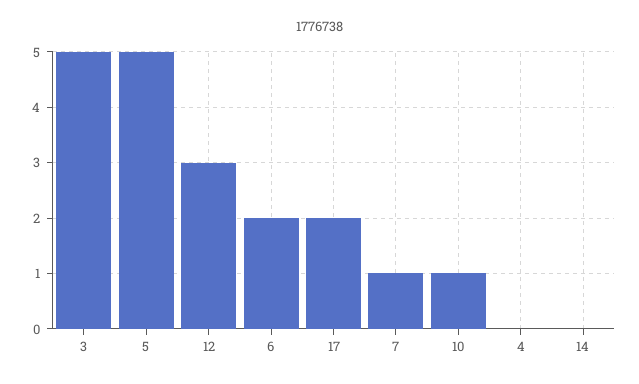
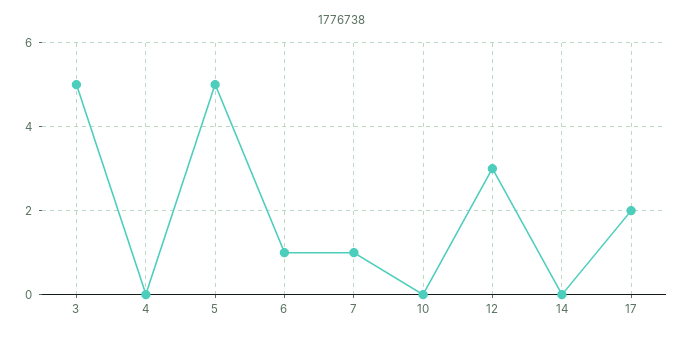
6: 2 -> 1
10: 1 -> 0

